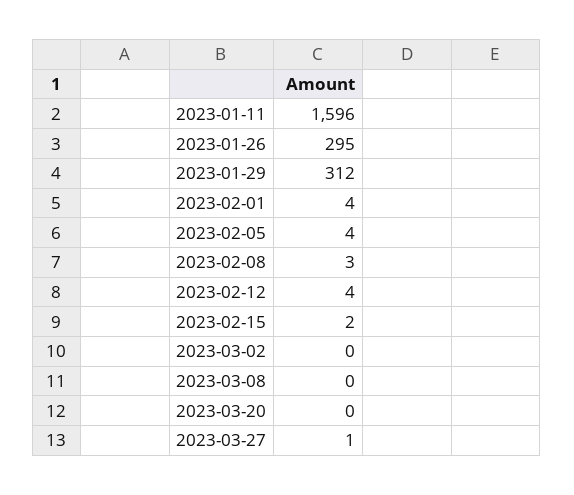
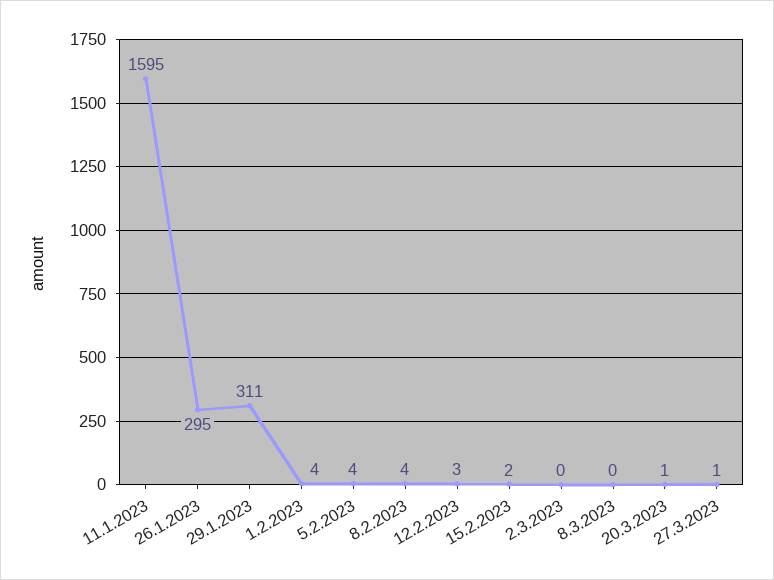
2023-01-11: 1596 -> 1595
2023-01-29: 312 -> 311
2023-02-08: 3 -> 4
2023-02-12: 4 -> 3
2023-03-20: 0 -> 1

